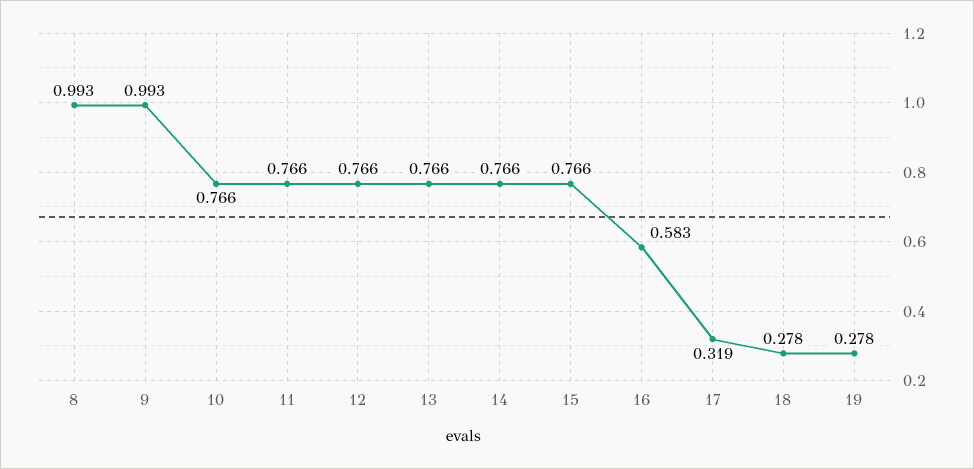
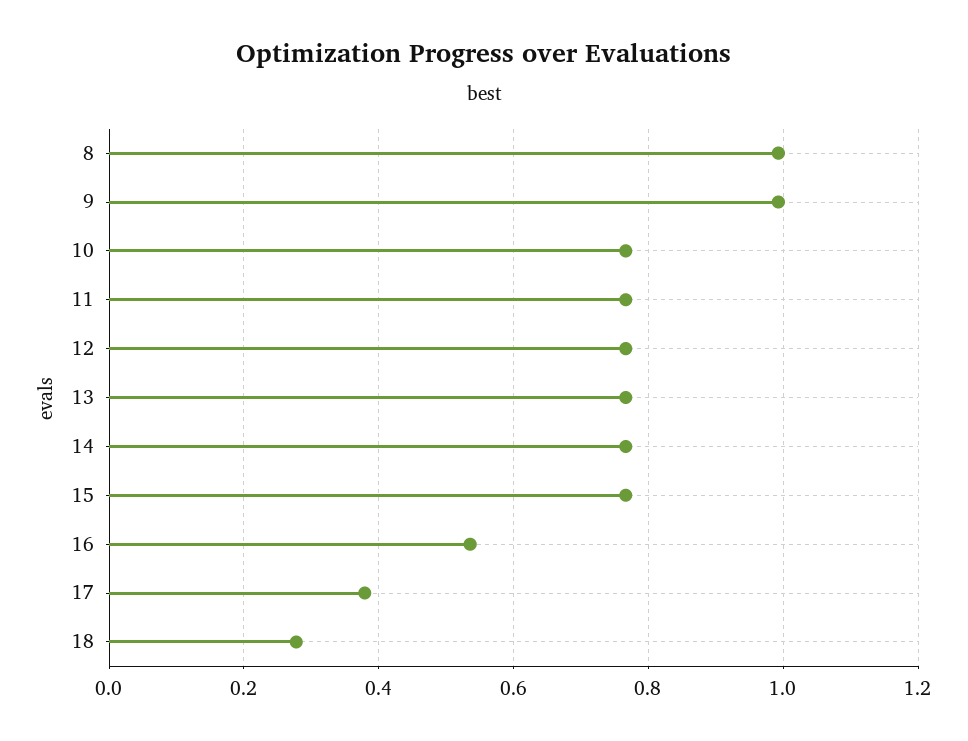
16: 0.583 -> 0.54
17: 0.319 -> 0.38
19: 0.278 -> none

